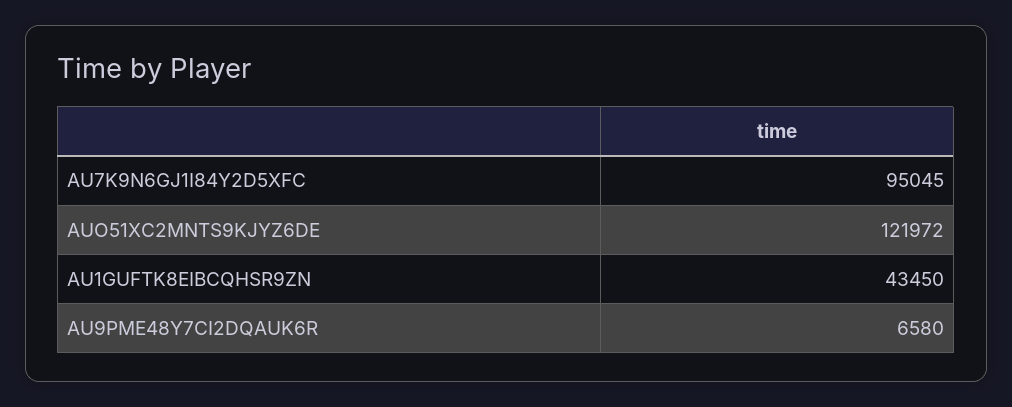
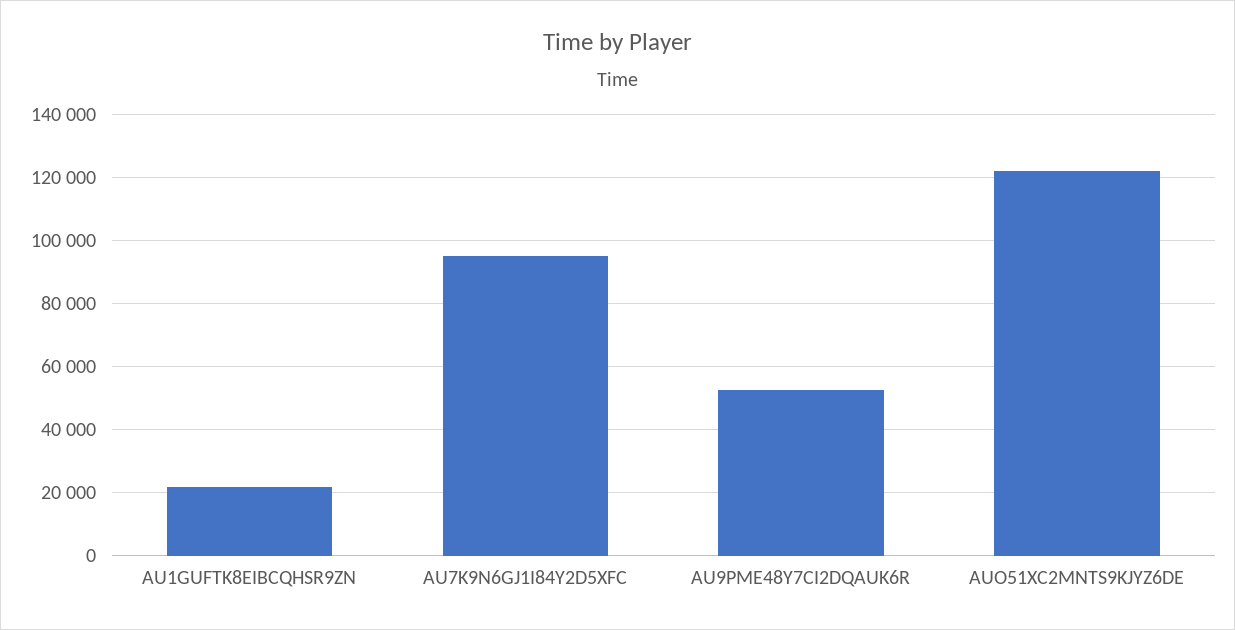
AU1GUFTK8EIBCQHSR9ZN: 43450 -> 22000
AU9PME48Y7CI2DQAUK6R: 6580 -> 52000

